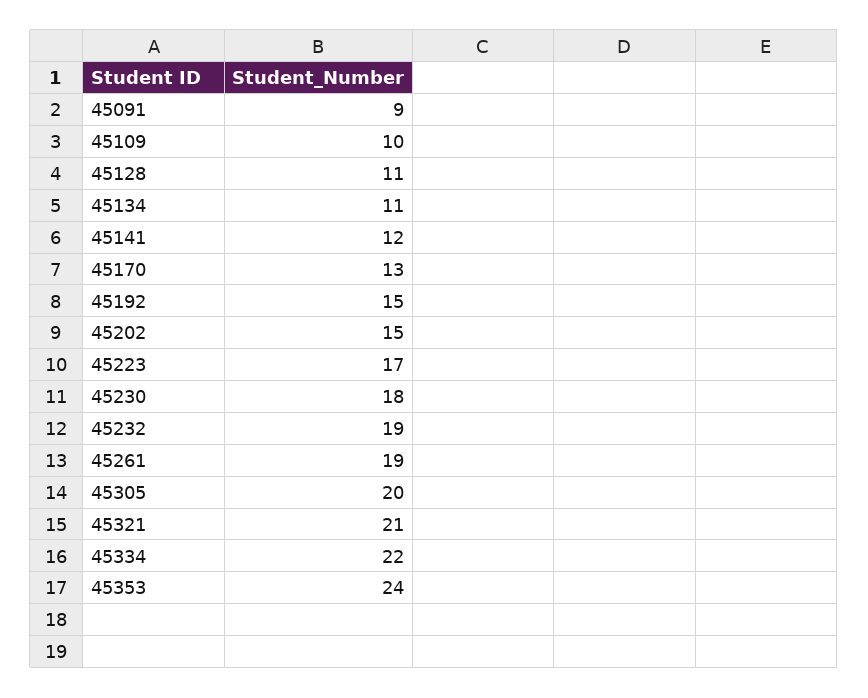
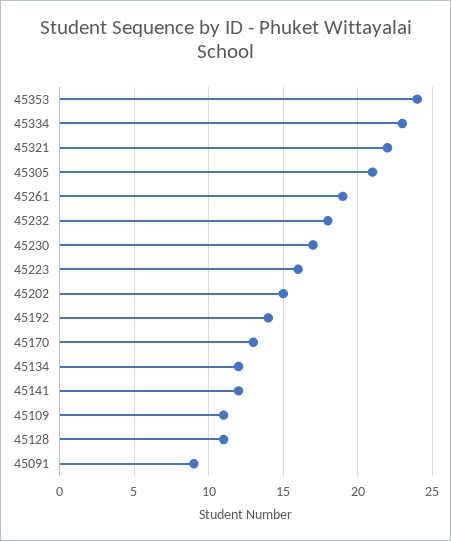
45109: 10 -> 11
45134: 11 -> 12
45192: 15 -> 14
45223: 17 -> 16
45230: 18 -> 17
45232: 19 -> 18
45305: 20 -> 21
45321: 21 -> 22
45334: 22 -> 23

